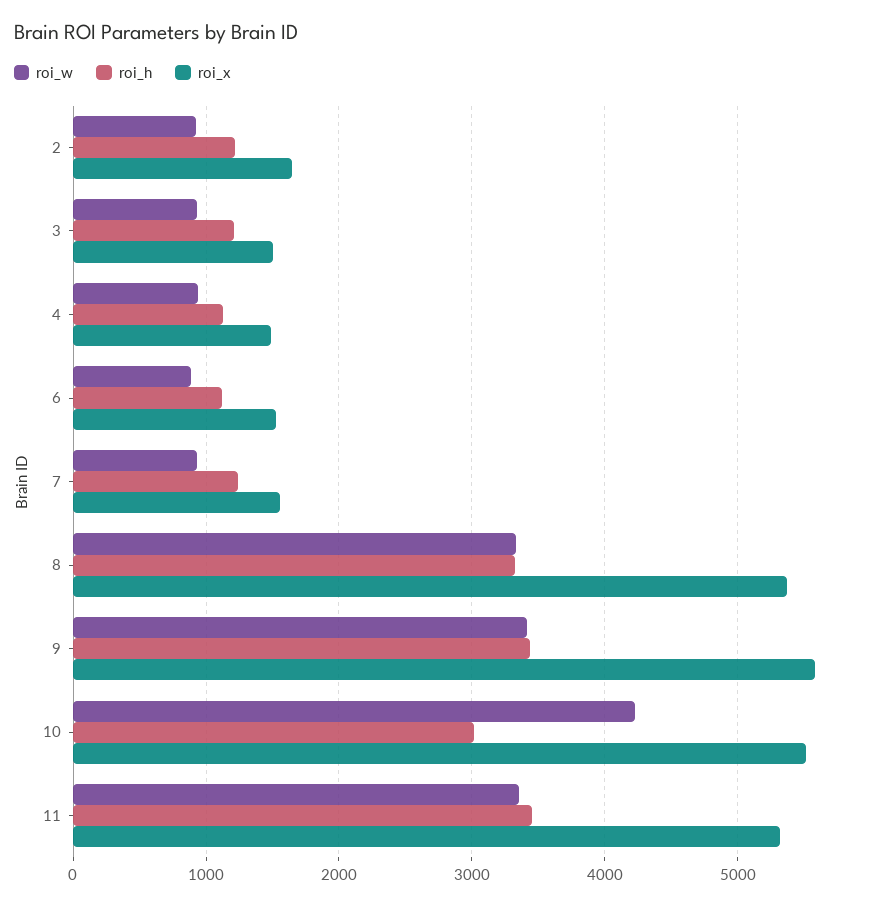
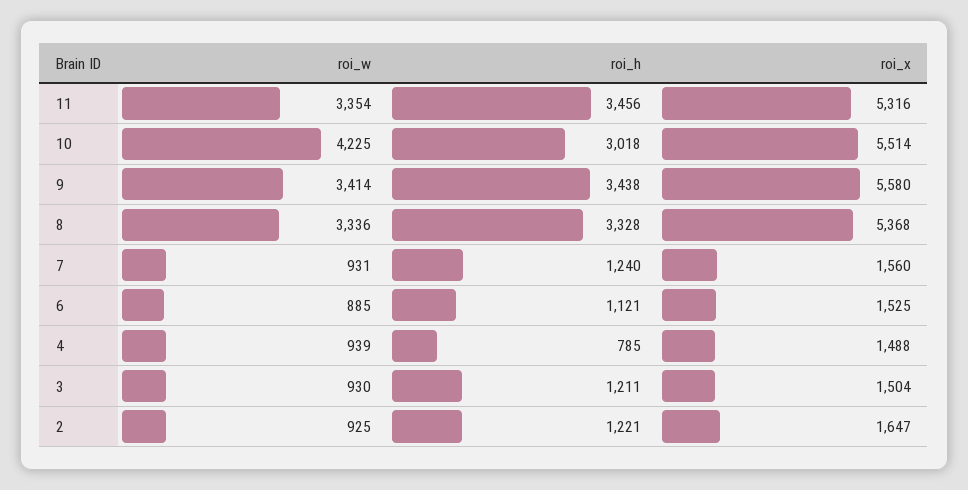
roi_h, 4: 1100 -> 785

